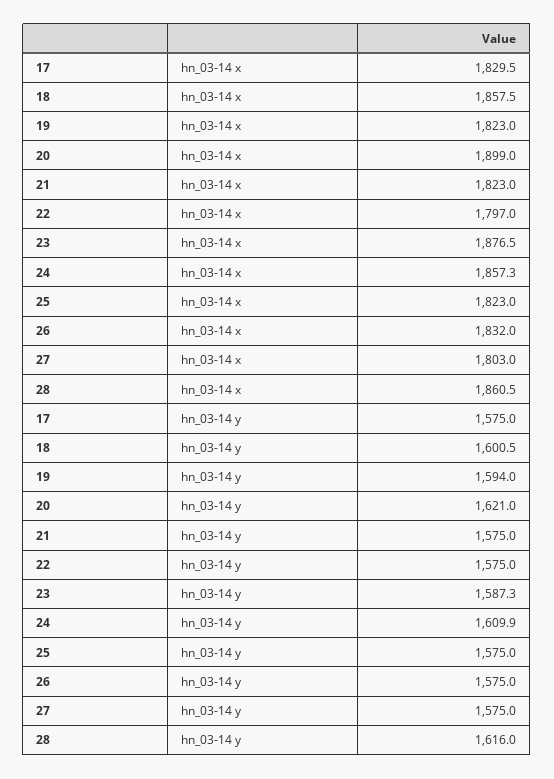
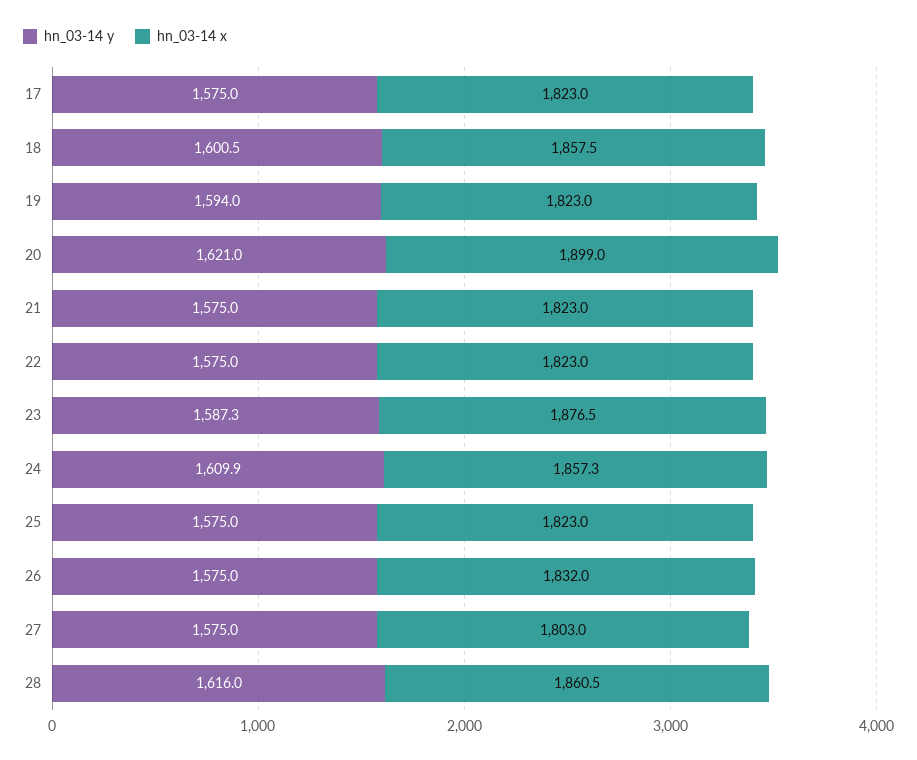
hn_03-14 x, 17: 1829.5 -> 1823
hn_03-14 x, 22: 1797 -> 1823

